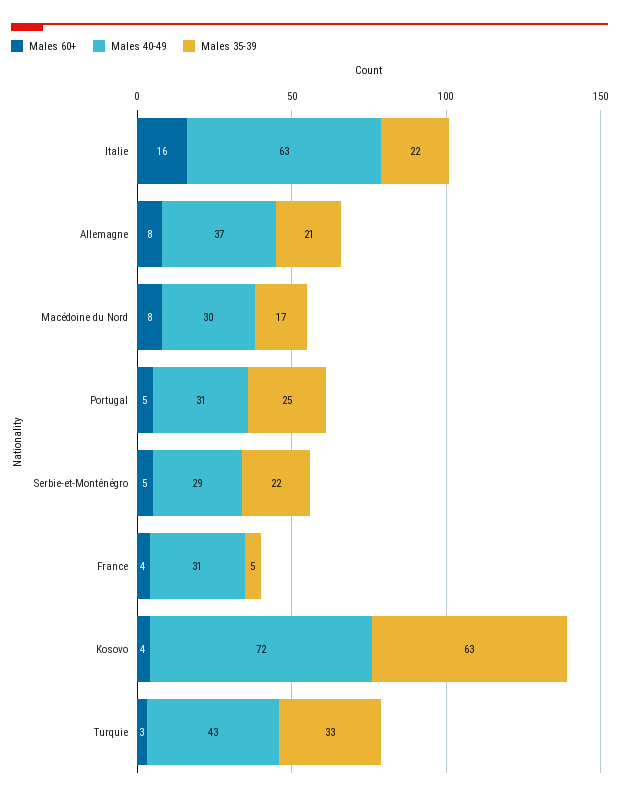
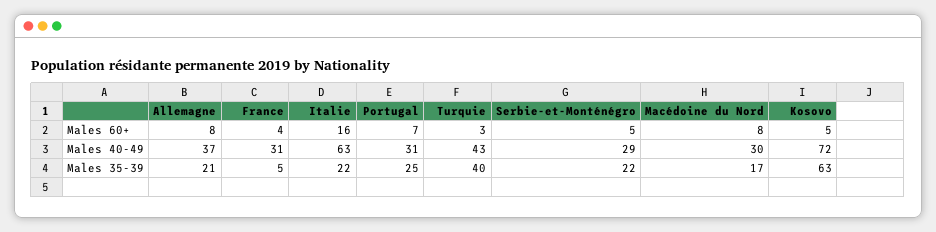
Males 60+, Portugal: 5 -> 7
Males 60+, Kosovo: 4 -> 5
Males 35-39, Turquie: 33 -> 40

